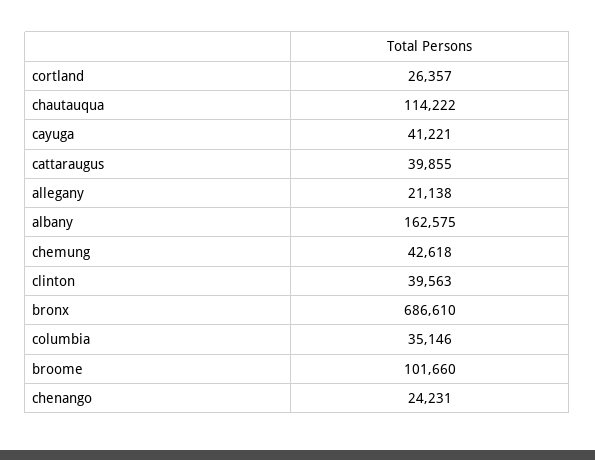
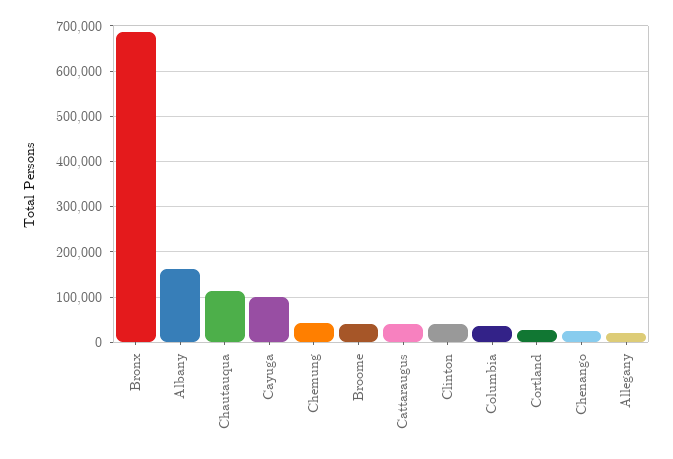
cayuga: 41221 -> 100000
broome: 101660 -> 40000

